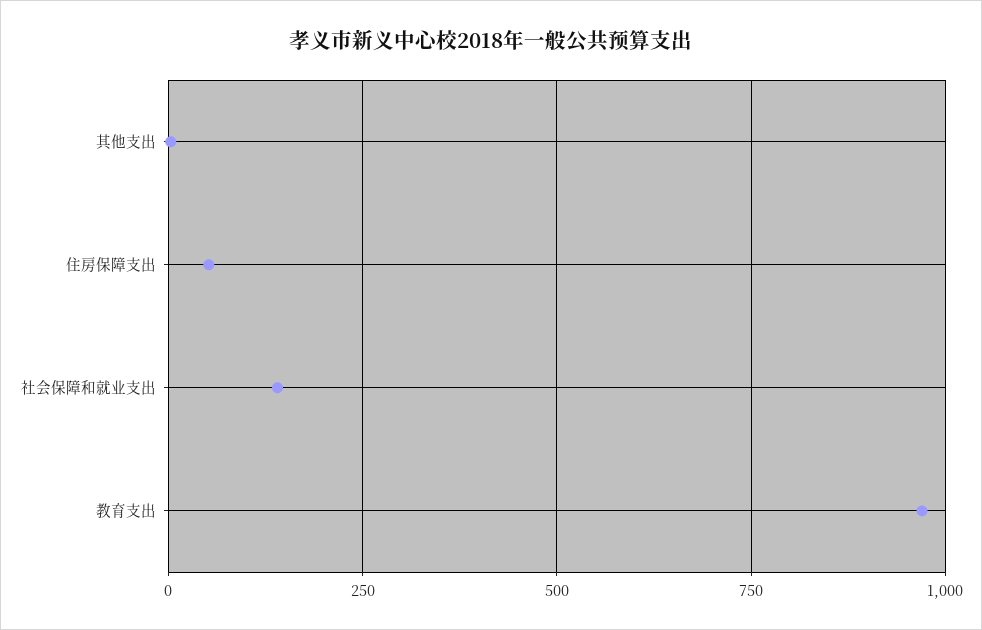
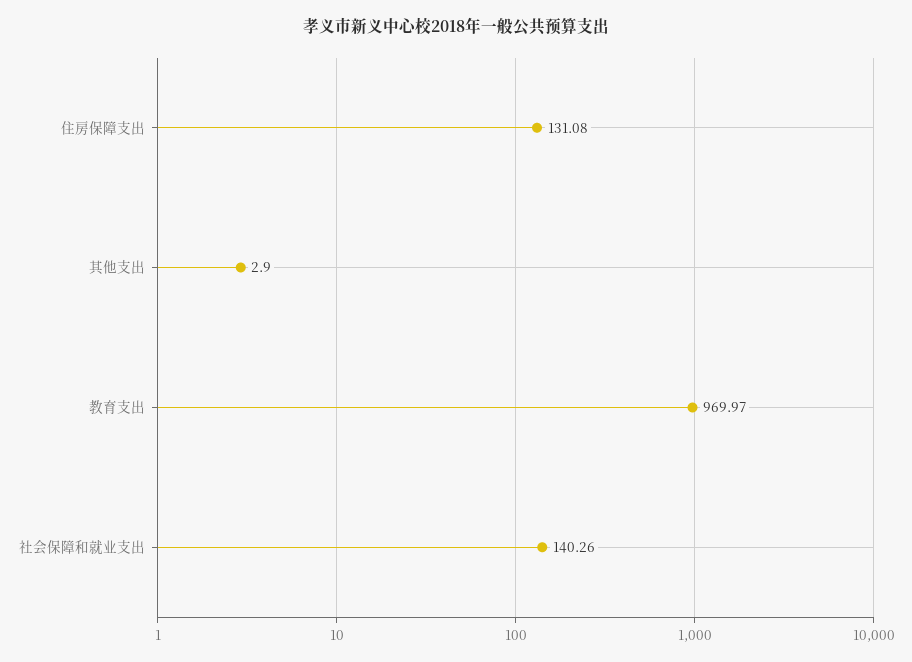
住房保障支出: 50 -> 131.08

